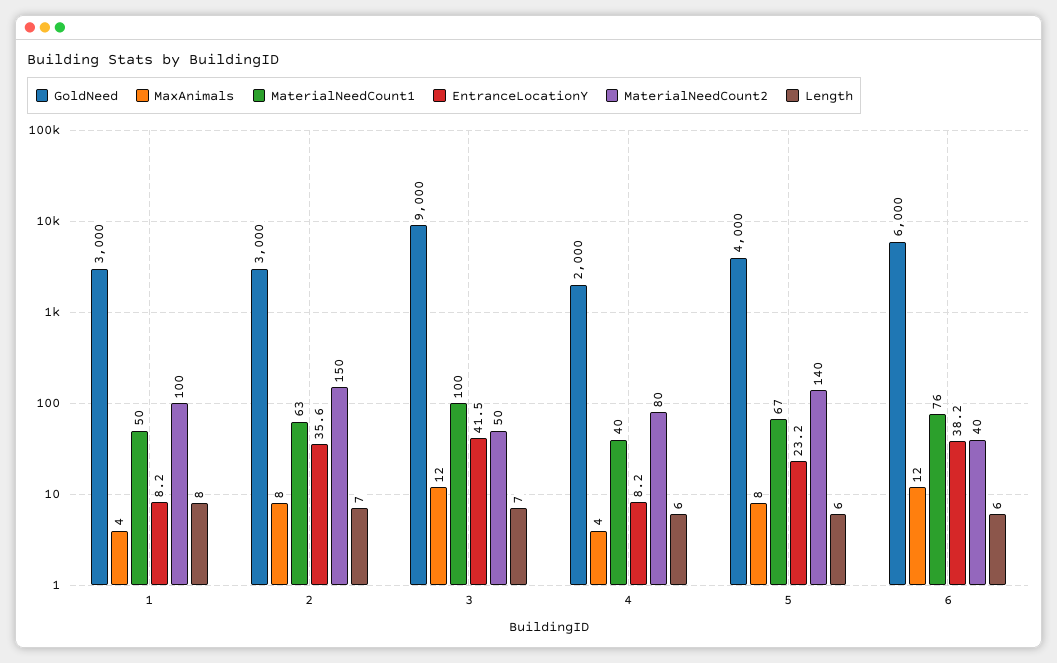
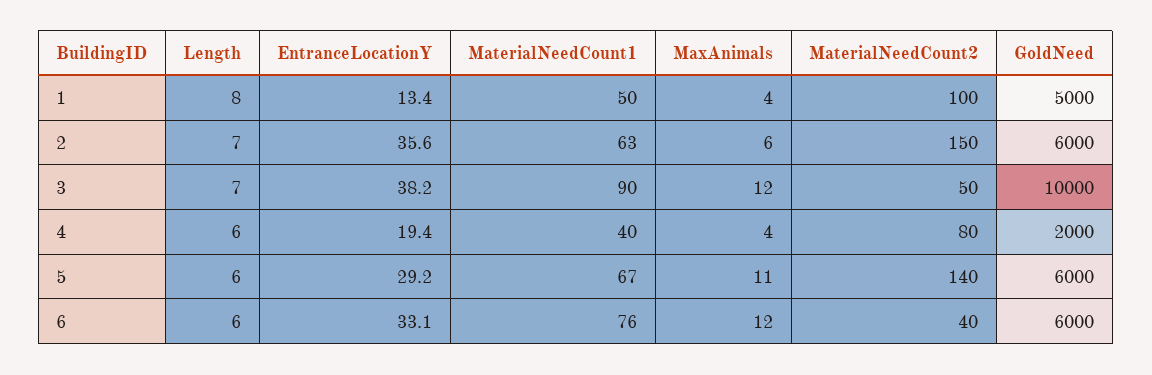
GoldNeed, 1: 3000 -> 5000
EntranceLocationY, 1: 8.2 -> 13.4
GoldNeed, 2: 3000 -> 6000
MaxAnimals, 2: 8 -> 6
GoldNeed, 3: 9000 -> 10000
MaterialNeedCount1, 3: 100 -> 90
EntranceLocationY, 3: 41.5 -> 38.2
EntranceLocationY, 4: 8.2 -> 19.4
GoldNeed, 5: 4000 -> 6000
MaxAnimals, 5: 8 -> 11
EntranceLocationY, 5: 23.2 -> 29.2
EntranceLocationY, 6: 38.2 -> 33.1

